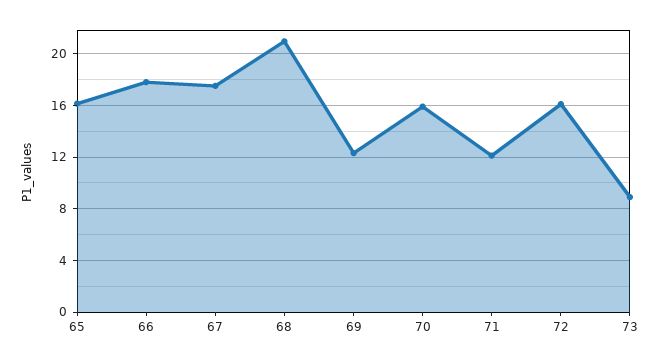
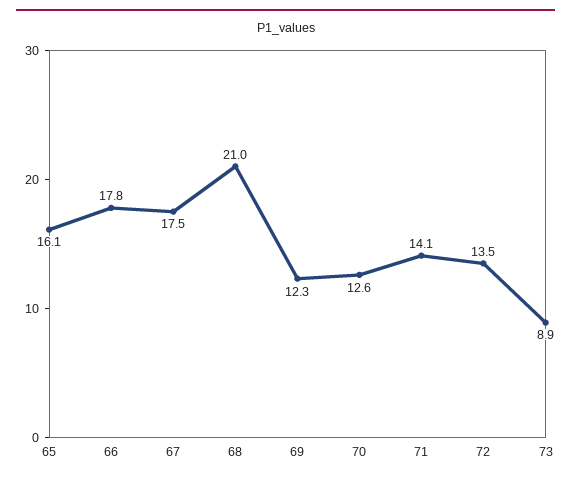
70: 16 -> 12.6
71: 12 -> 14.1
72: 16 -> 13.5

